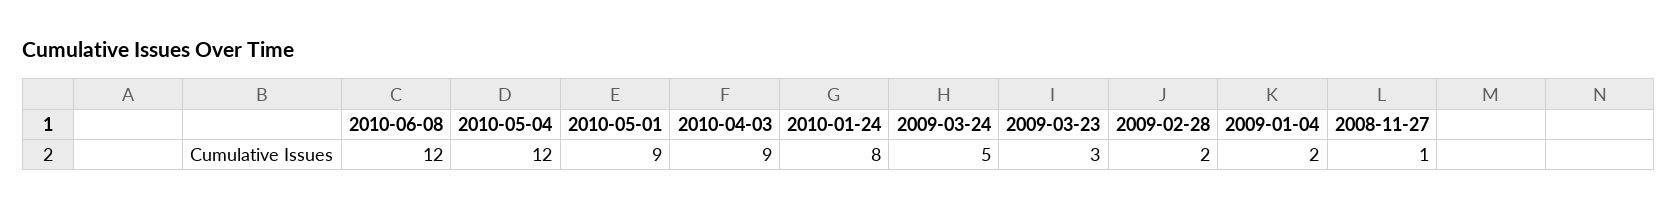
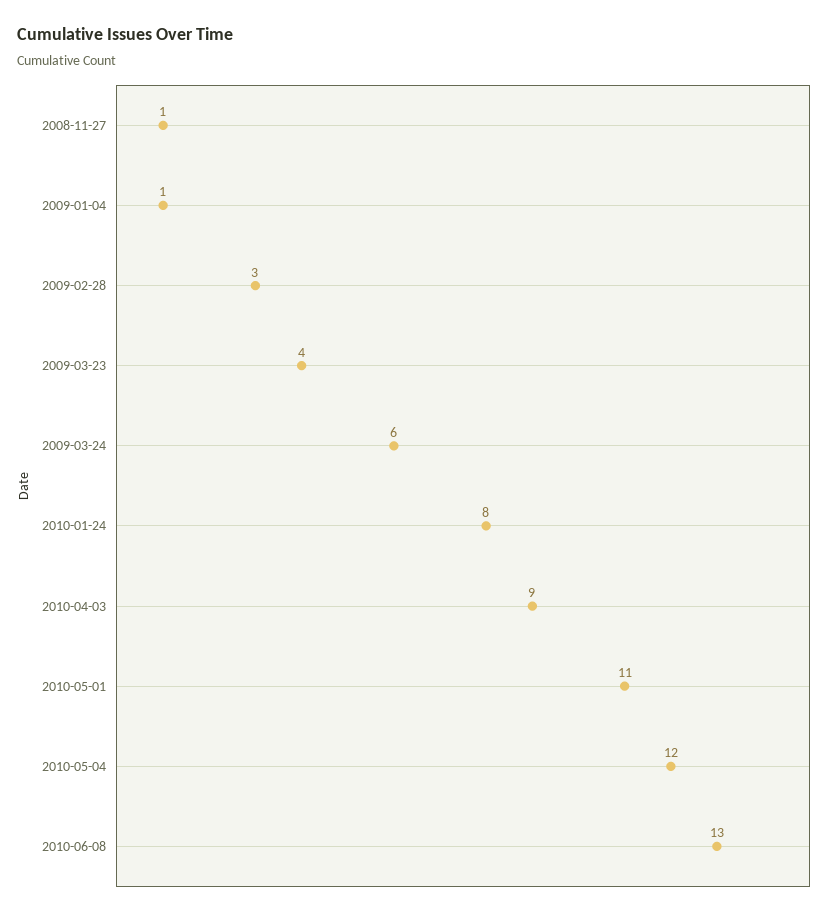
2010-06-08: 12 -> 13
2010-05-01: 9 -> 11
2009-03-24: 5 -> 6
2009-03-23: 3 -> 4
2009-02-28: 2 -> 3
2009-01-04: 2 -> 1

